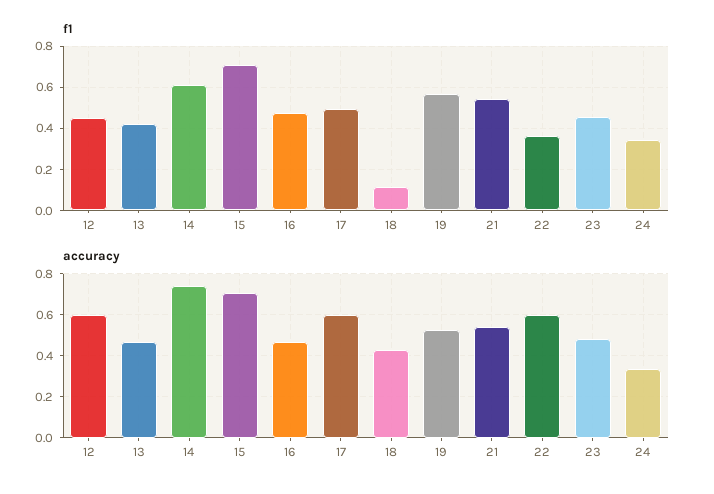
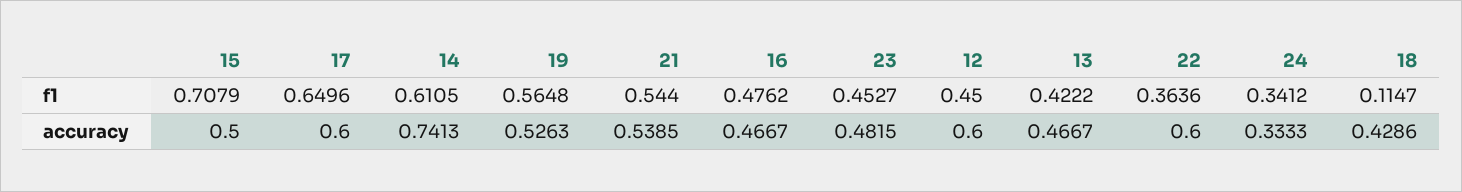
f1, 17: 0.5 -> 0.6496
accuracy, 15: 0.7 -> 0.5

